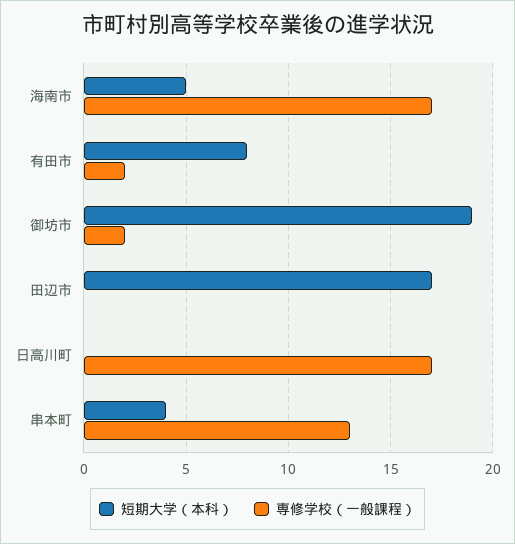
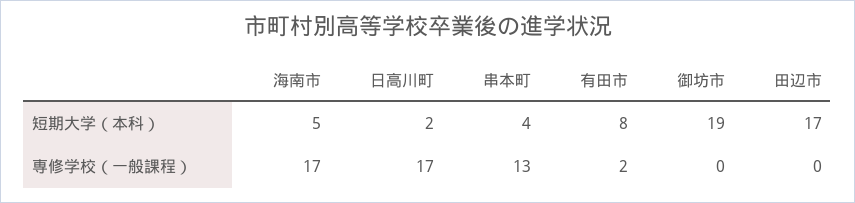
専修学校（一般課程）, 御坊市: 2 -> 0
短期大学（本科）, 日高川町: 0 -> 2

